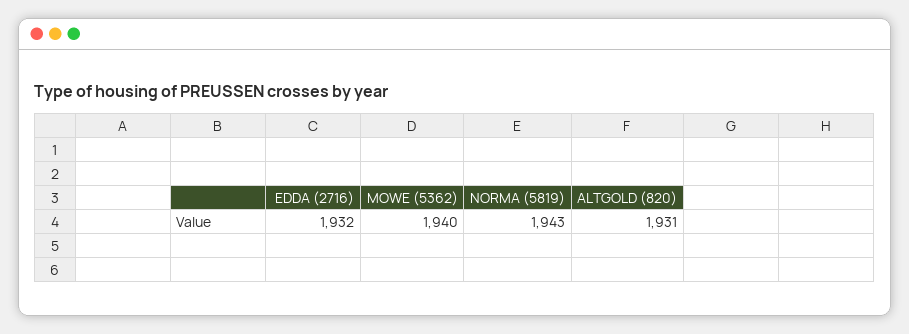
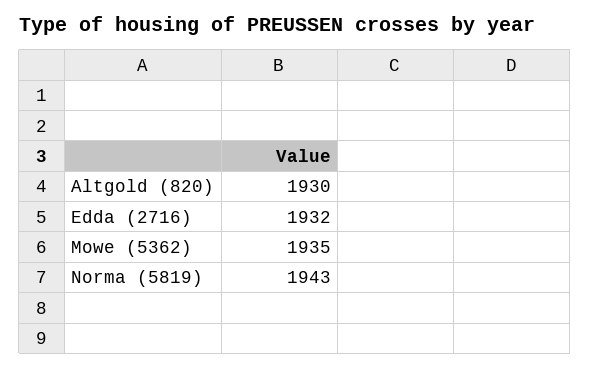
MOWE (5362): 1940 -> 1935
ALTGOLD (820): 1931 -> 1930

